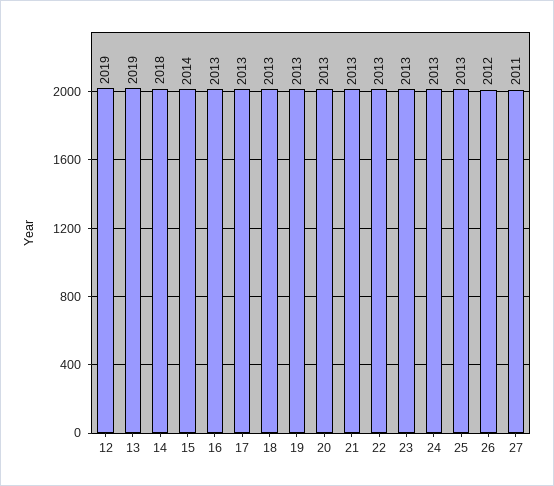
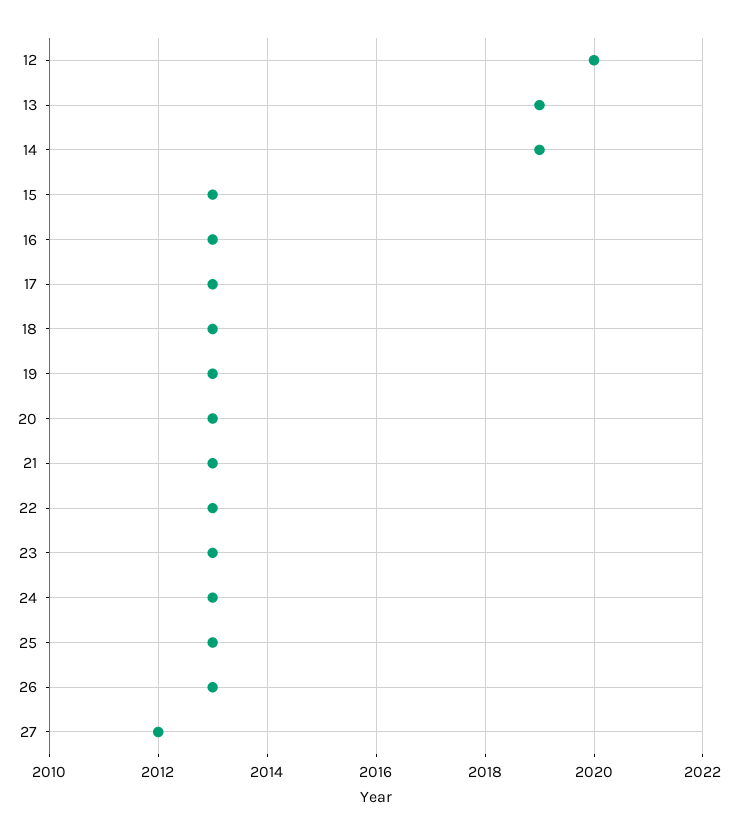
12: 2019 -> 2020
14: 2018 -> 2019
15: 2014 -> 2013
26: 2012 -> 2013
27: 2011 -> 2012

